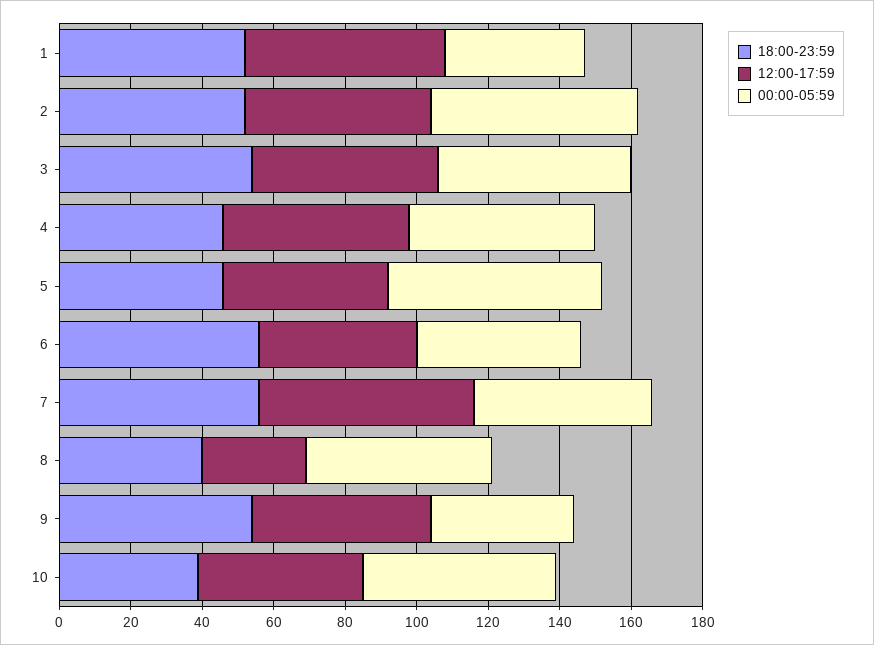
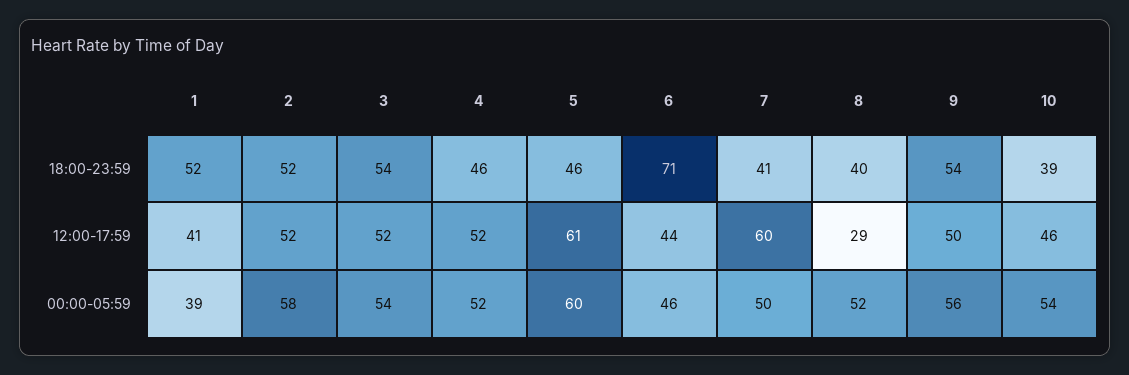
12:00-17:59, 1: 55 -> 41
12:00-17:59, 5: 45 -> 61
18:00-23:59, 6: 55 -> 71
18:00-23:59, 7: 55 -> 41
00:00-05:59, 9: 40 -> 56

